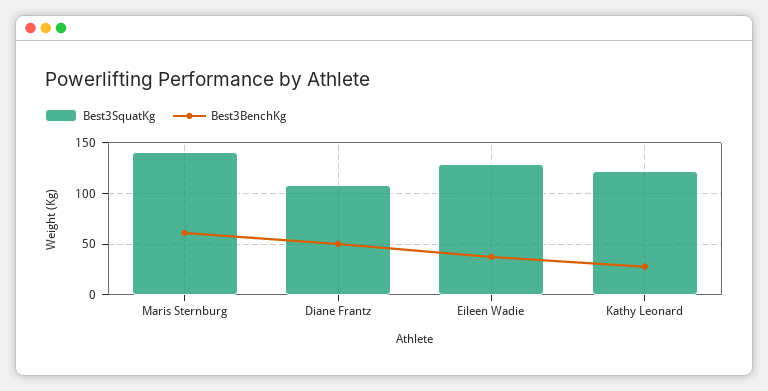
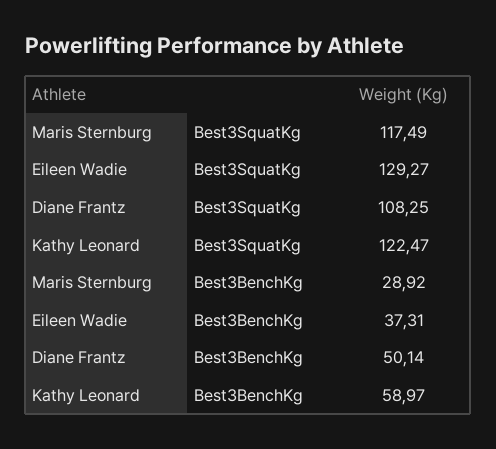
Best3SquatKg, Maris Sternburg: 140 -> 117.49
Best3BenchKg, Maris Sternburg: 60 -> 28.92
Best3BenchKg, Kathy Leonard: 30 -> 58.97

